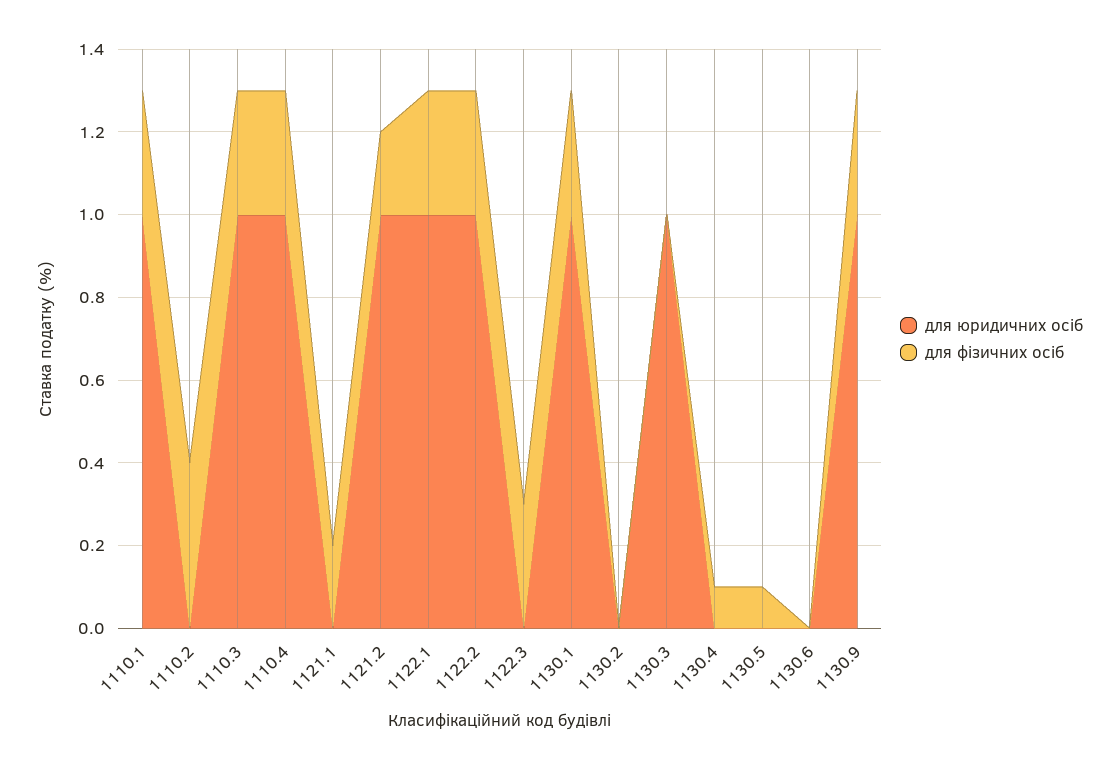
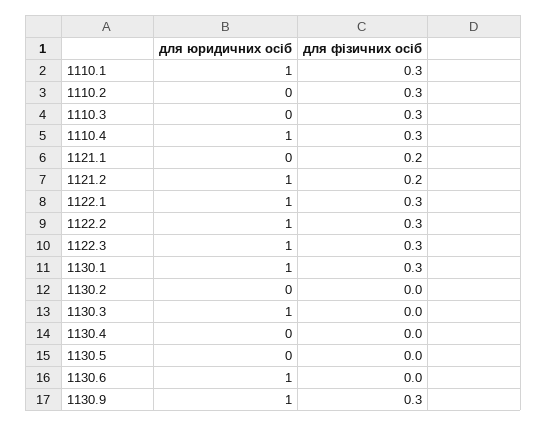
для фізичних осіб, 1110.2: 0.4 -> 0.3
для юридичних осіб, 1110.3: 1 -> 0
для юридичних осіб, 1122.3: 0 -> 1
для фізичних осіб, 1130.4: 0.1 -> 0
для фізичних осіб, 1130.5: 0.1 -> 0
для юридичних осіб, 1130.6: 0 -> 1

